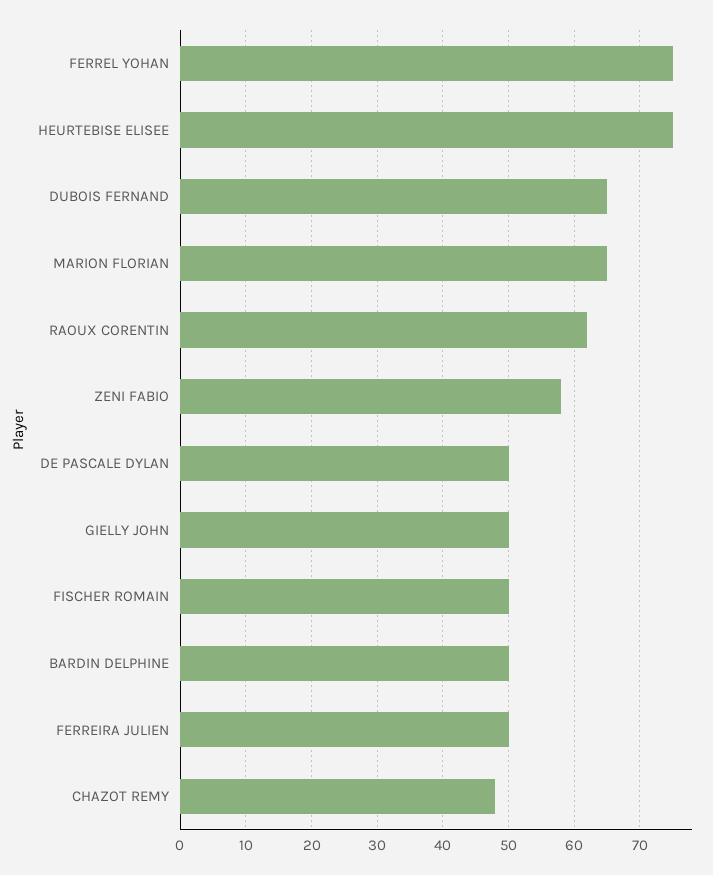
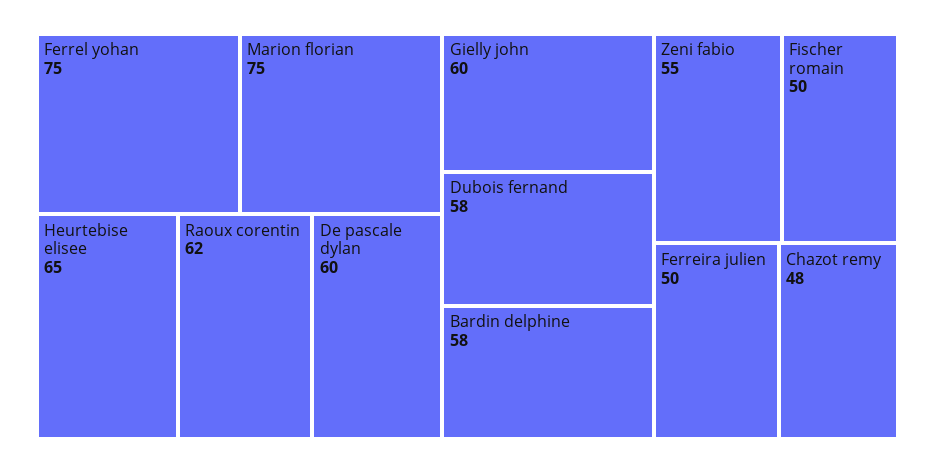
HEURTEBISE ELISEE: 75 -> 65
DUBOIS FERNAND: 65 -> 58
MARION FLORIAN: 65 -> 75
ZENI FABIO: 58 -> 55
DE PASCALE DYLAN: 50 -> 60
GIELLY JOHN: 50 -> 60
BARDIN DELPHINE: 50 -> 58

